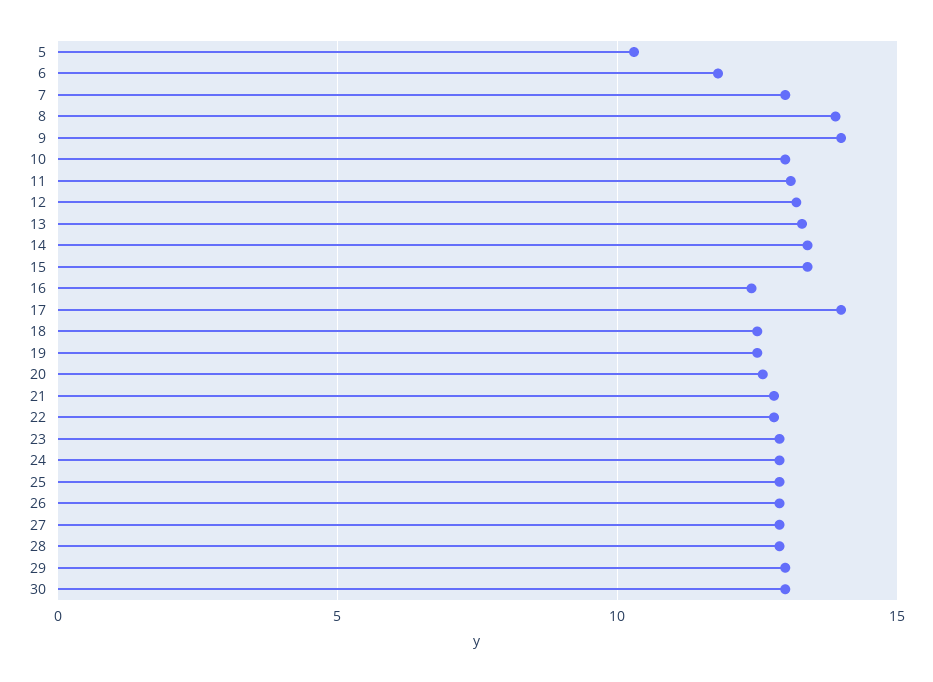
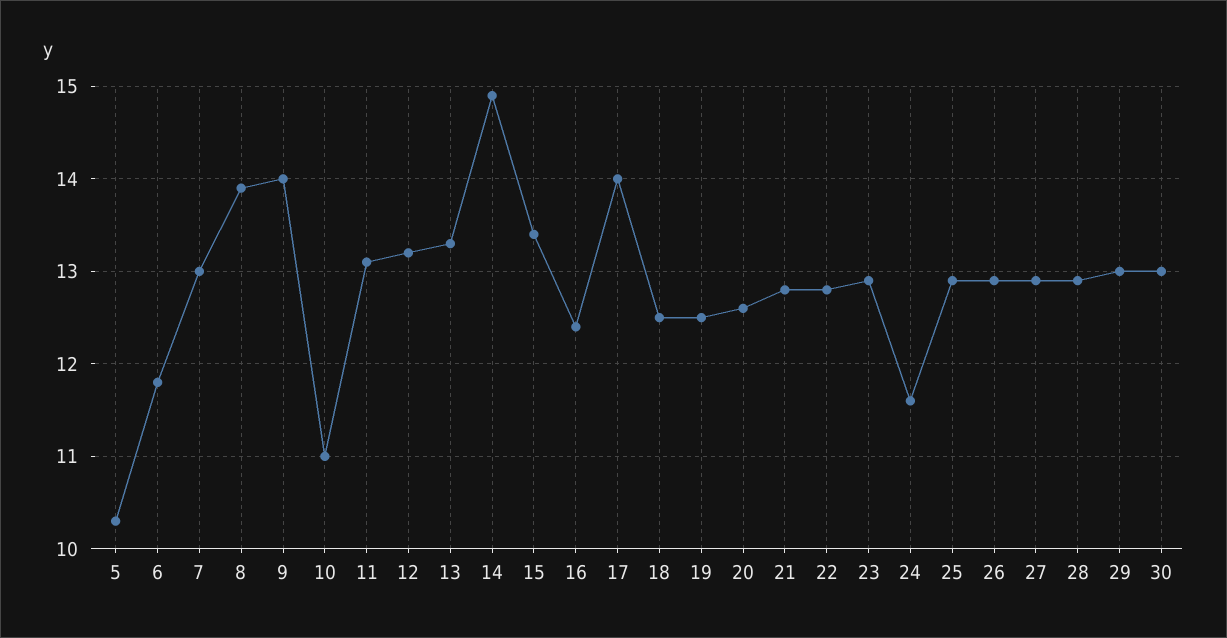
10: 13 -> 11
14: 13.5 -> 14.9
24: 13 -> 11.6

